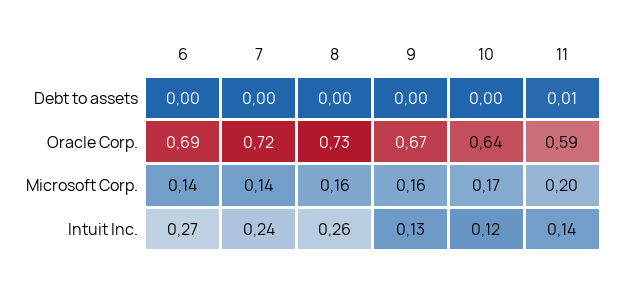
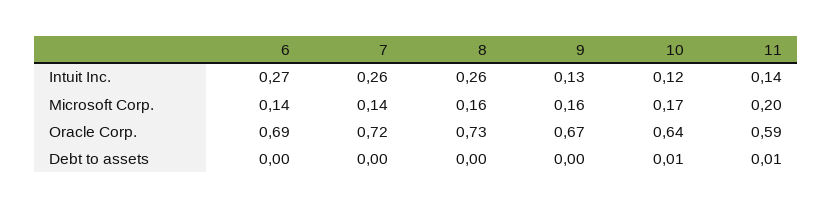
10, Debt to assets: 0 -> 0.01
7, Intuit Inc.: 0.24 -> 0.26

